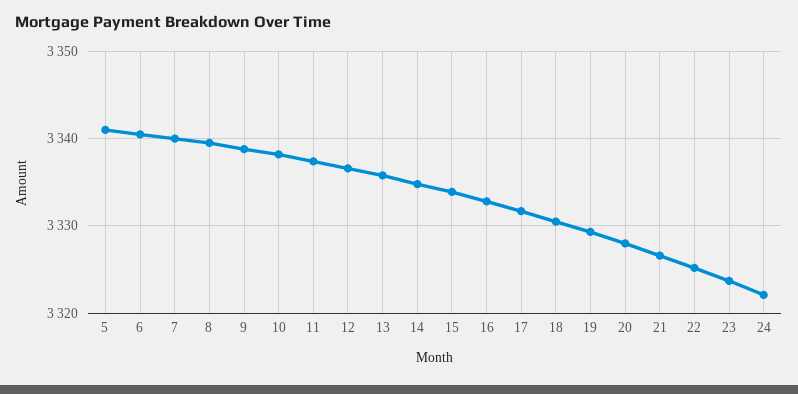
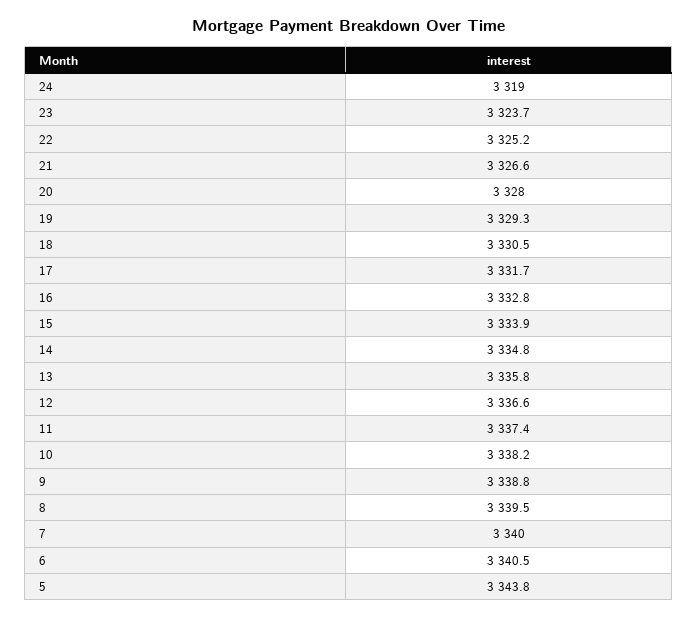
5: 3341 -> 3343.8
24: 3322 -> 3319

